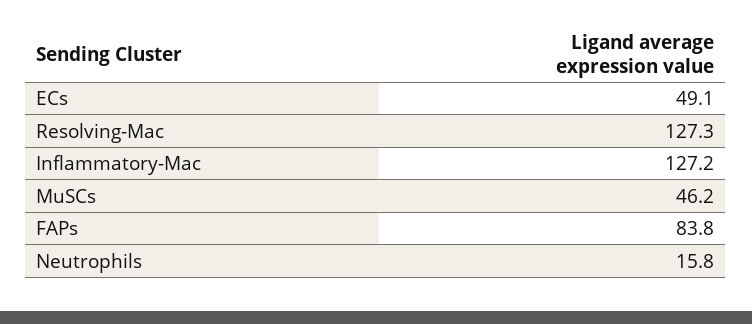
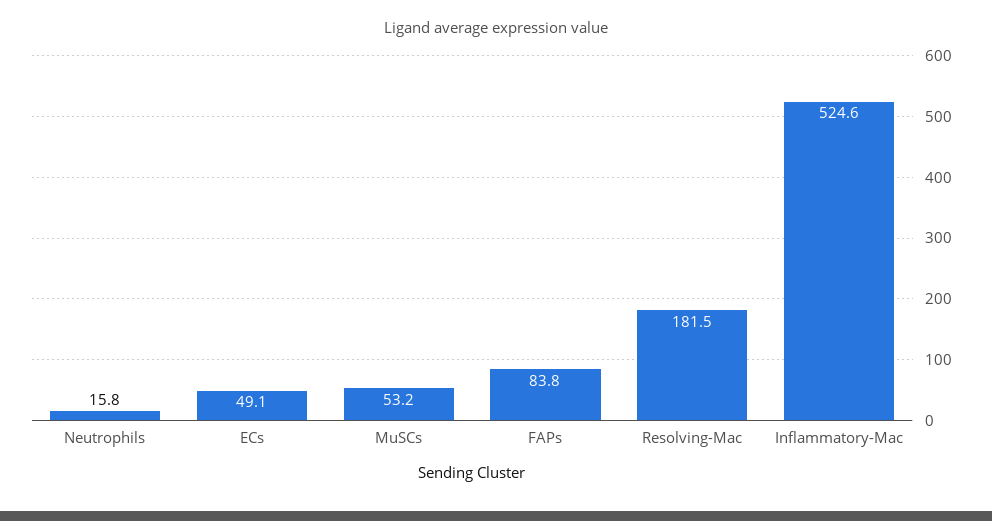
Resolving-Mac: 127.3 -> 181.5
Inflammatory-Mac: 127.2 -> 524.6
MuSCs: 46.2 -> 53.2

